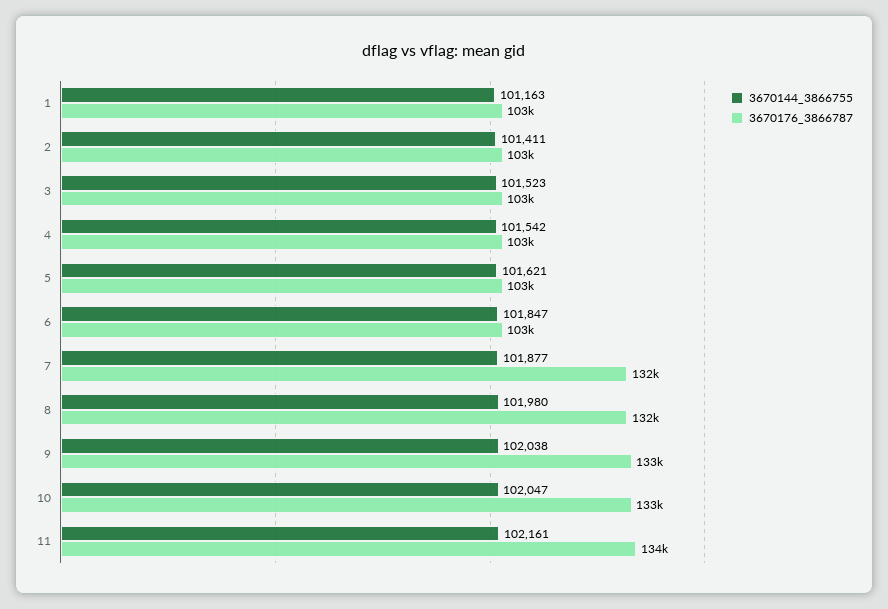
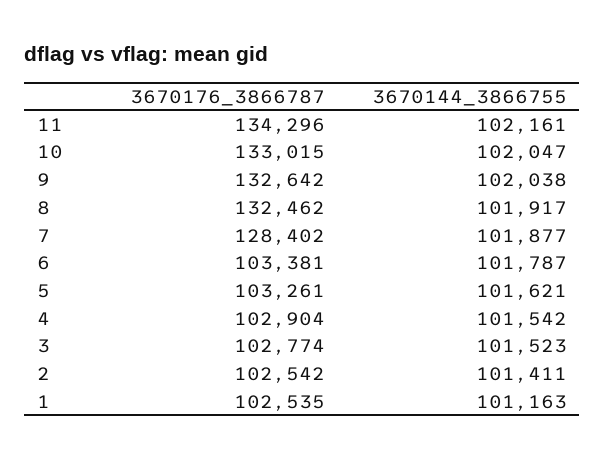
3670144_3866755, 6: 101847 -> 101787
3670176_3866787, 7: 132000 -> 128402
3670144_3866755, 8: 101980 -> 101917

